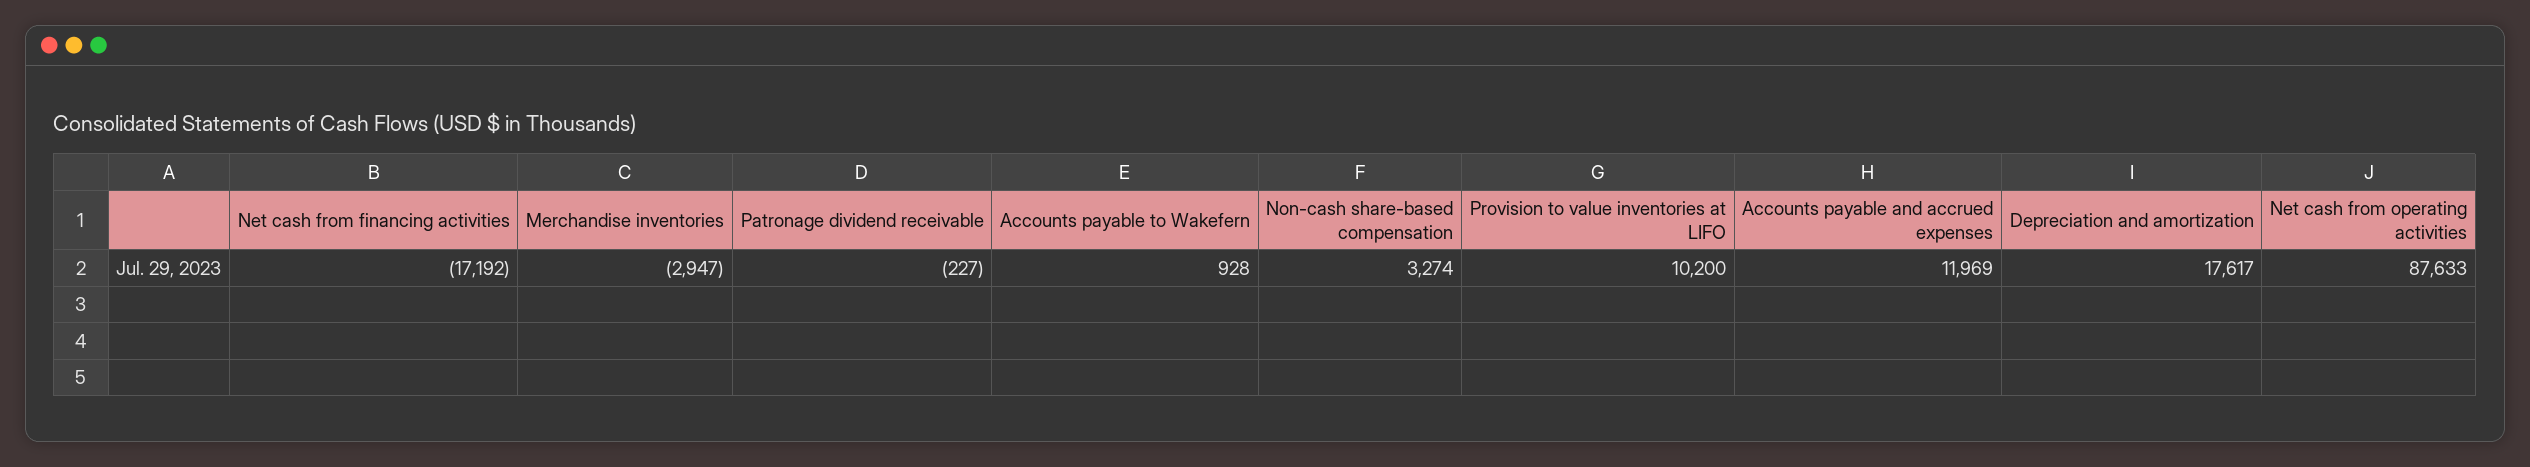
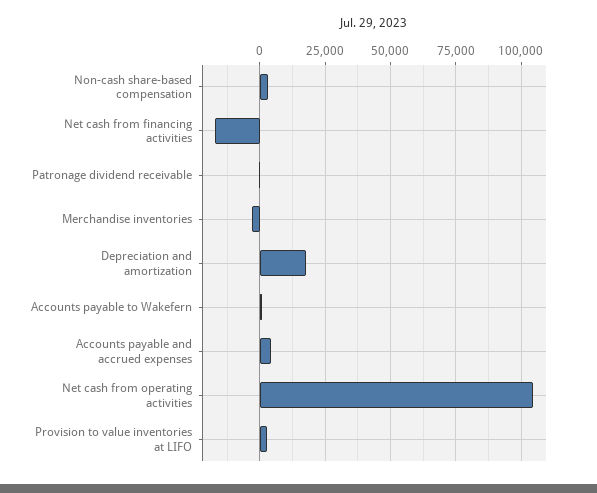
Provision to value inventories at LIFO: 10200 -> 2500
Accounts payable and accrued expenses: 11969 -> 5000
Net cash from operating activities: 87633 -> 105000

